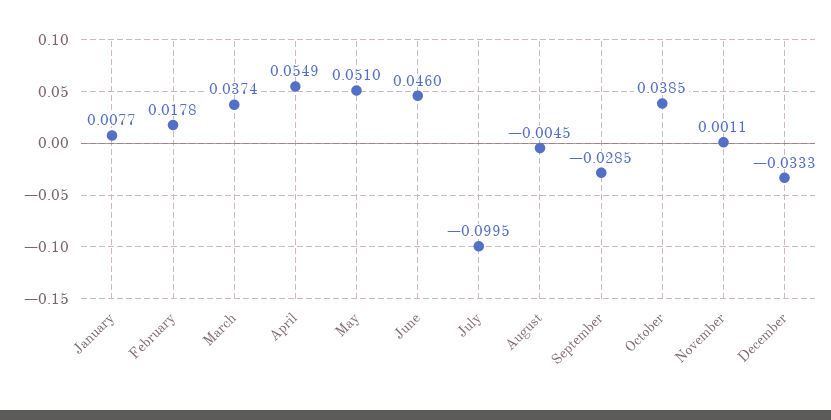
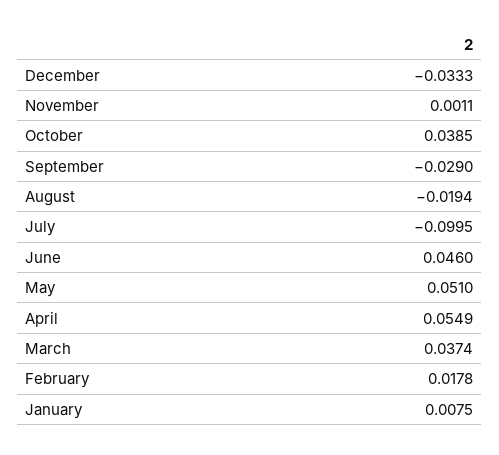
January: 0.0077 -> 0.0075
August: -0.0045 -> -0.0194
September: -0.0285 -> -0.029

